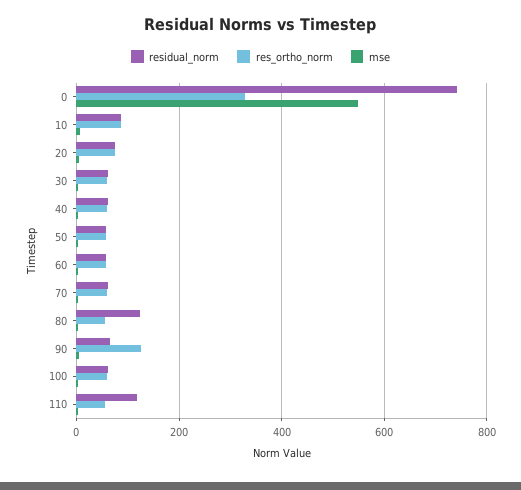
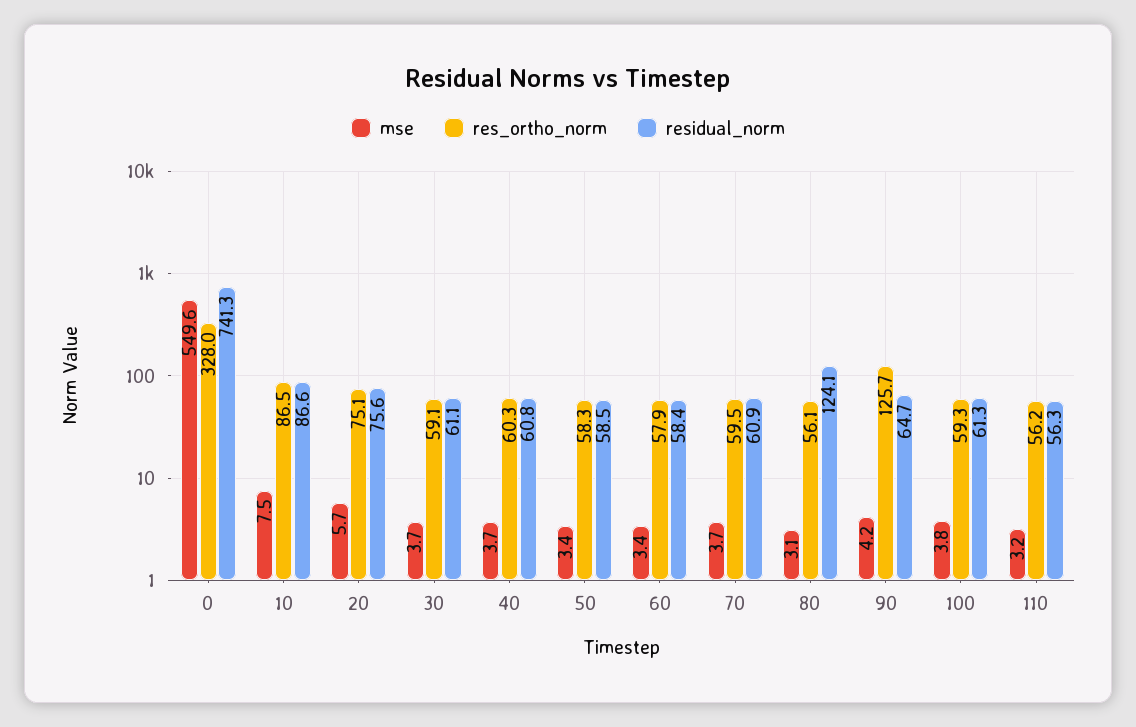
residual_norm, 110: 120 -> 56.3

